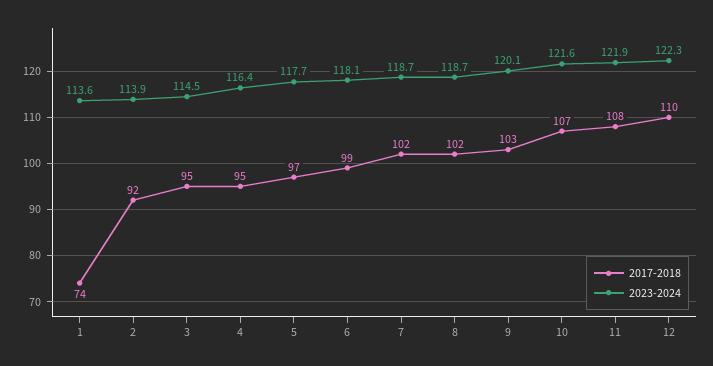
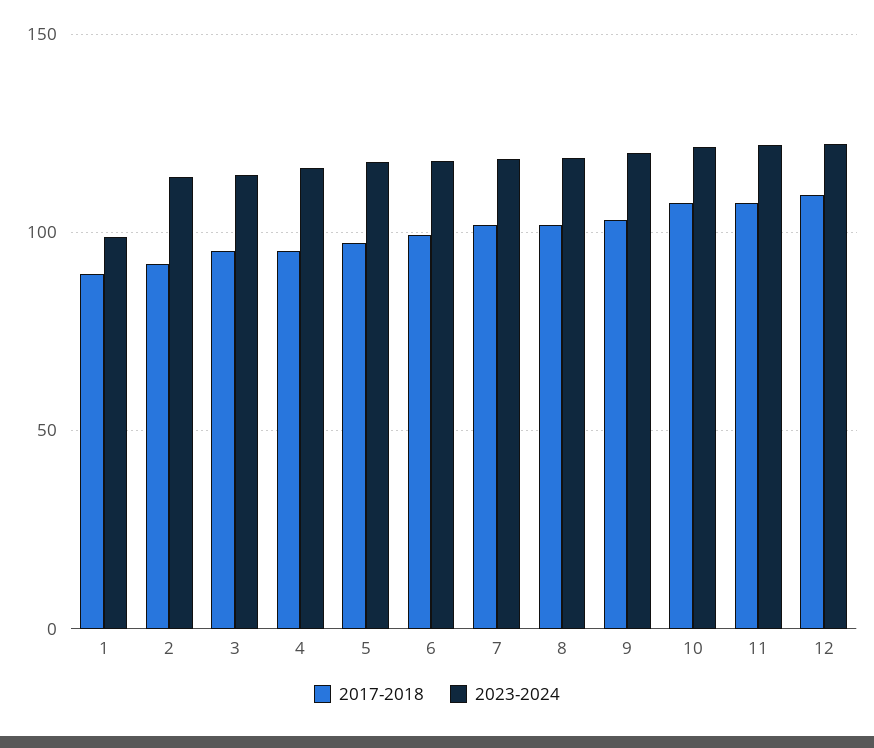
2017-2018, 1: 74 -> 90
2023-2024, 1: 113.6 -> 100

